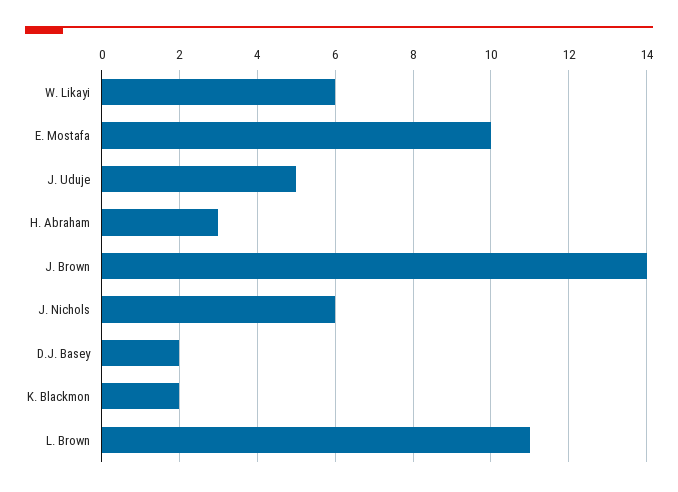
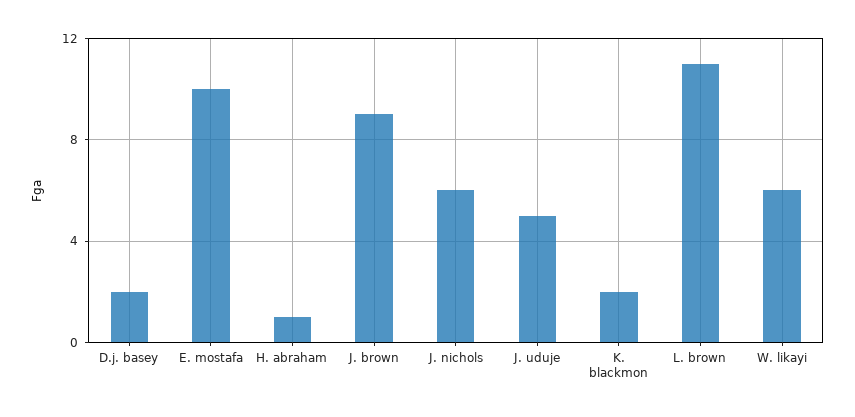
H. Abraham: 3 -> 1
J. Brown: 14 -> 9

